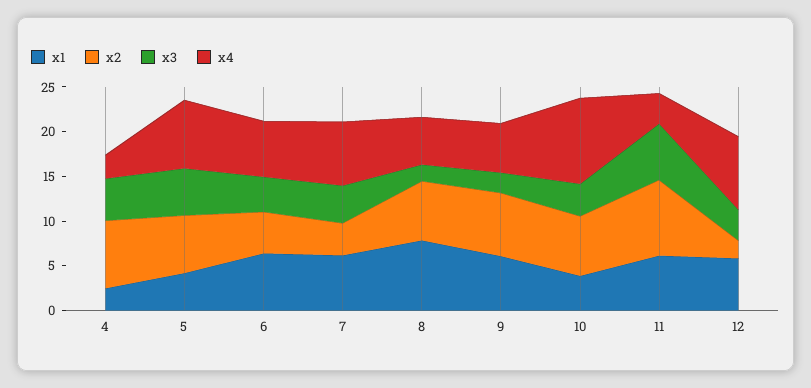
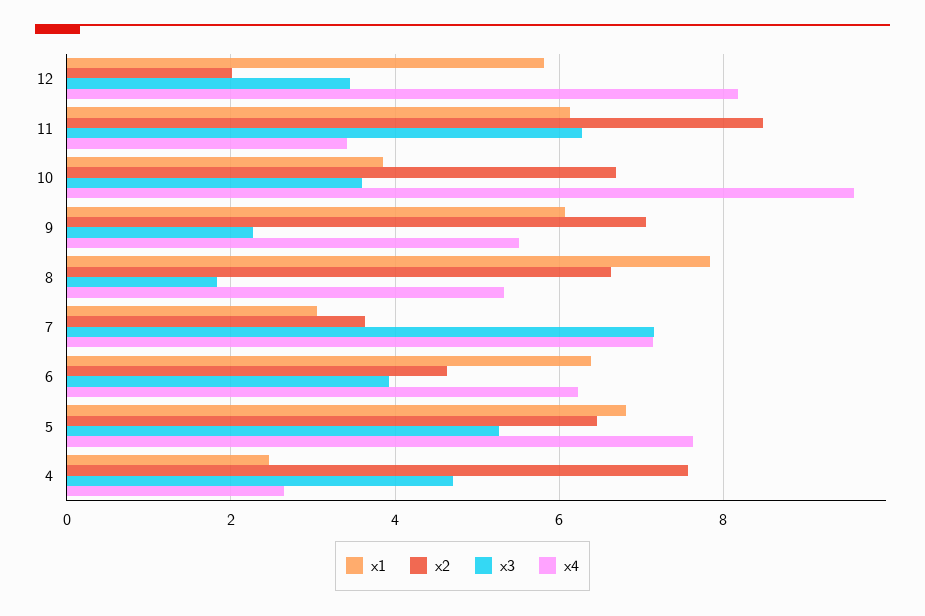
x1, 5: 4 -> 6.8
x1, 7: 6 -> 3
x3, 7: 4 -> 7.2

